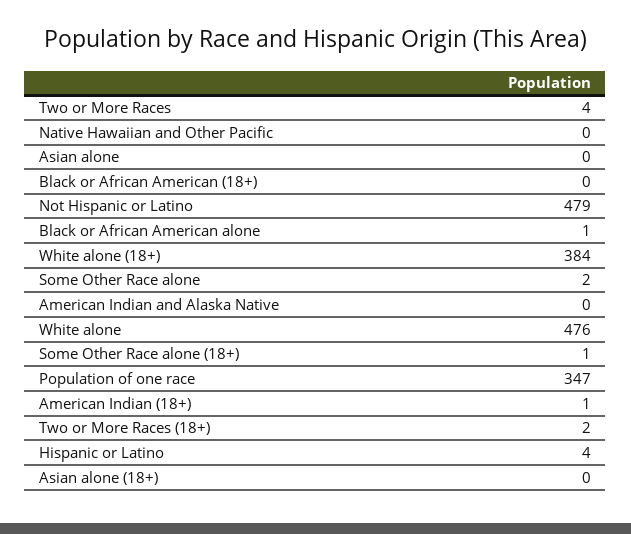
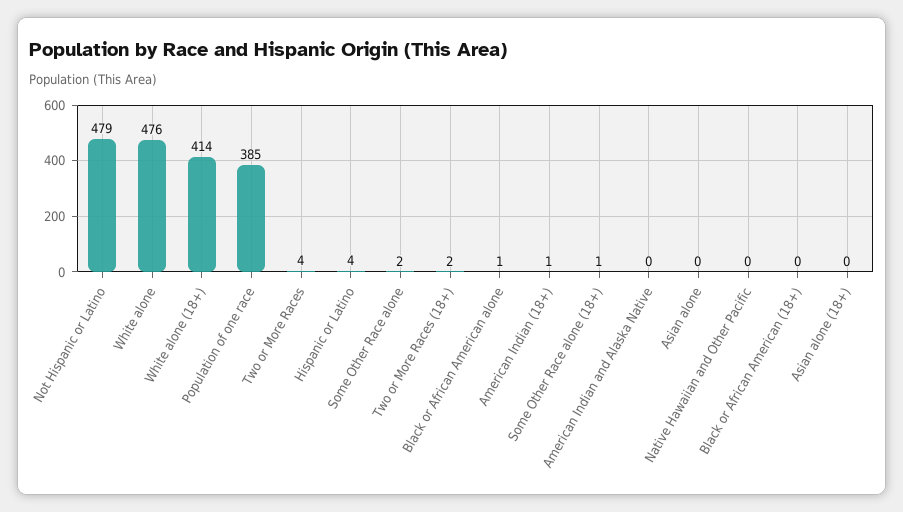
White alone (18+): 384 -> 414
Population of one race: 347 -> 385

